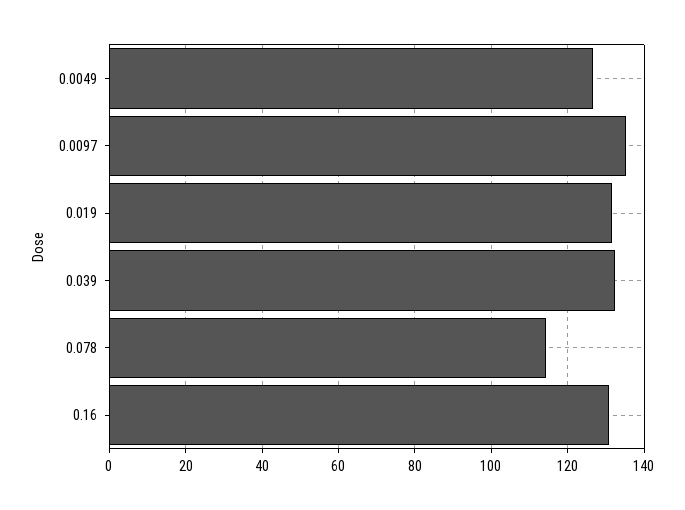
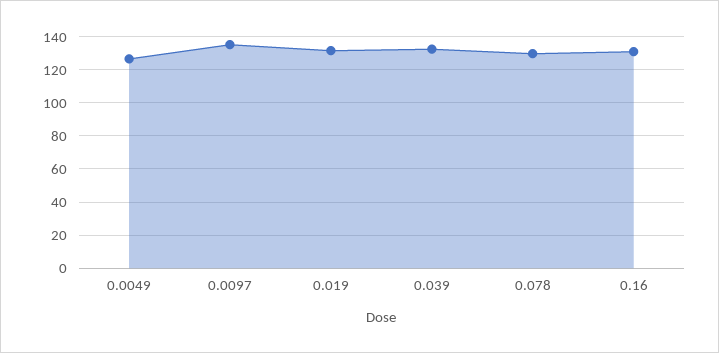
0.078: 114 -> 130

